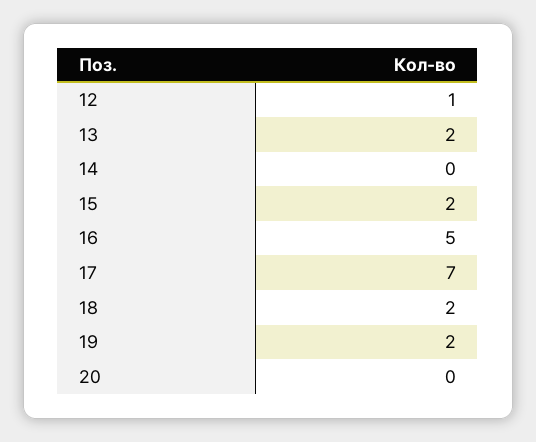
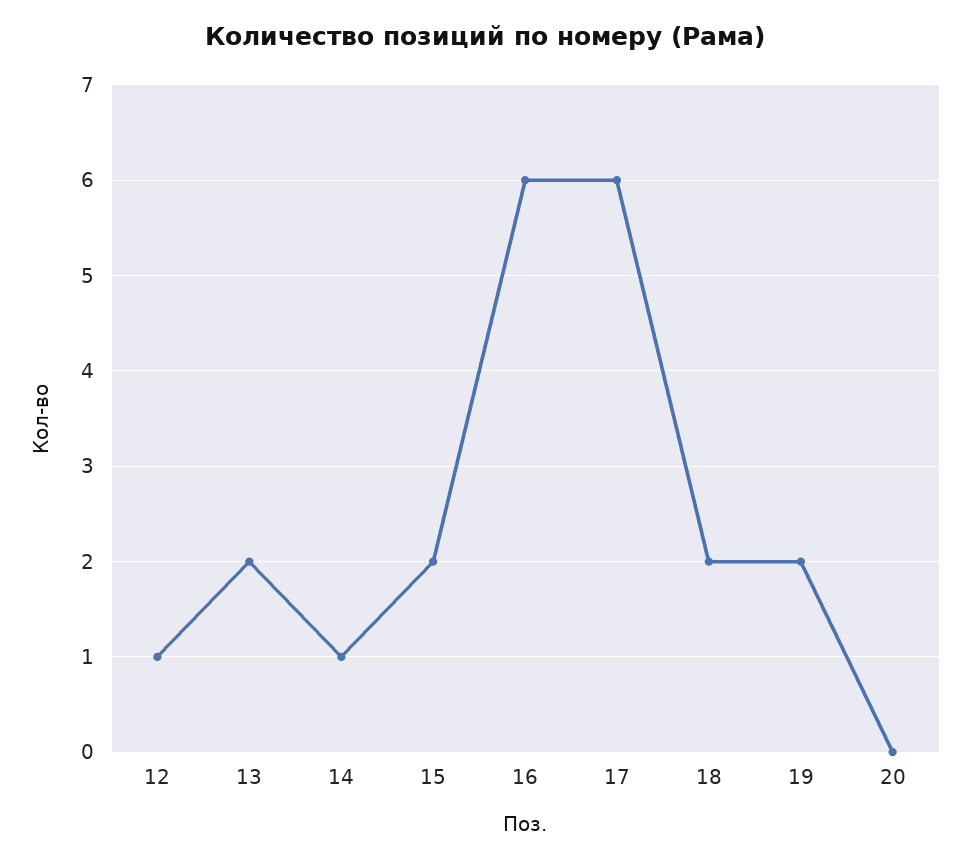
14: 0 -> 1
16: 5 -> 6
17: 7 -> 6

